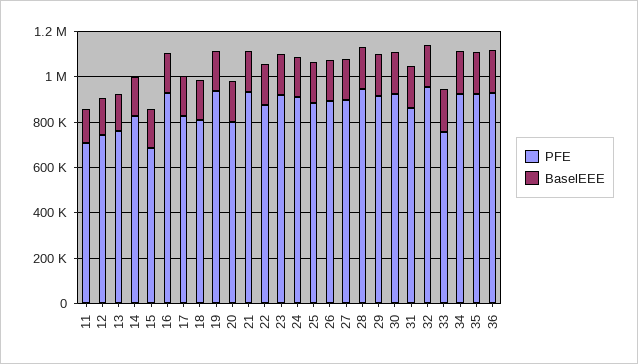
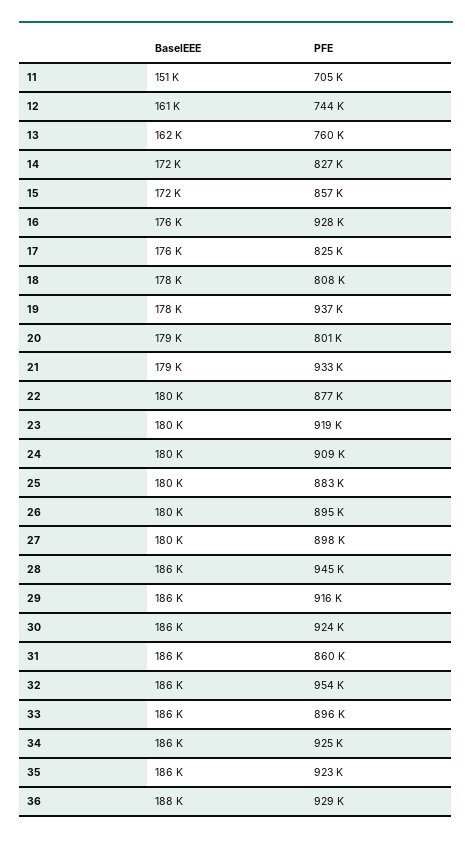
PFE, 15: 700000 -> 857000
PFE, 33: 750000 -> 896000

